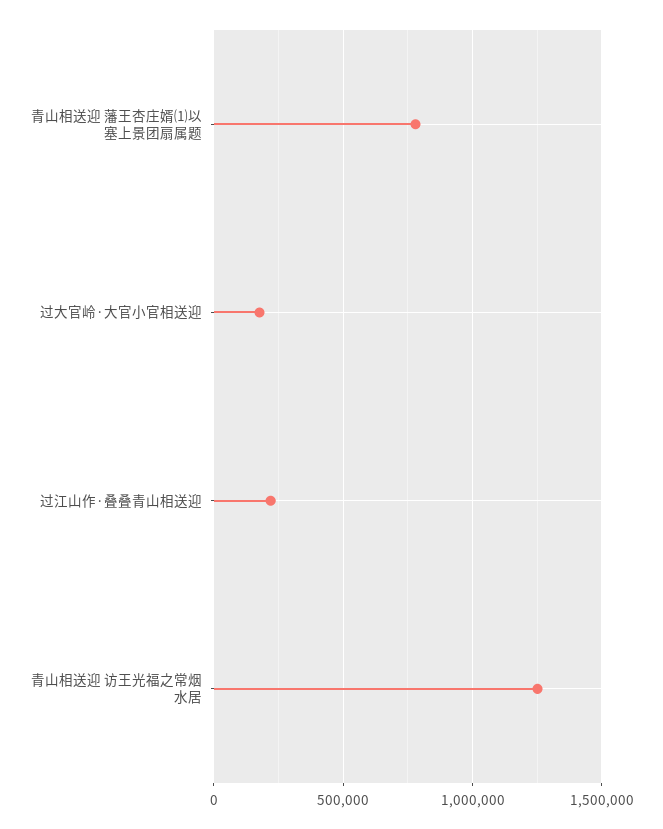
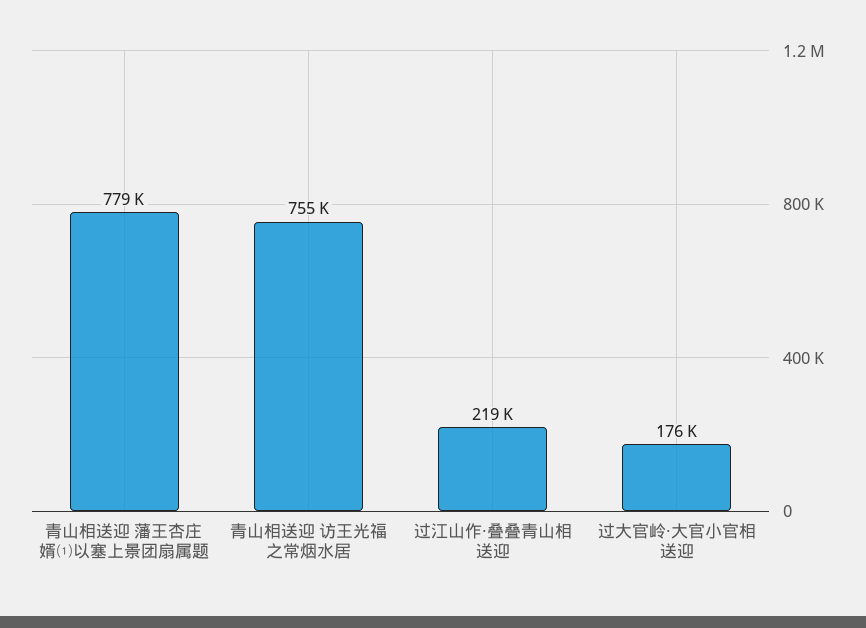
青山相送迎 访王光福之常烟水居: 1250000 -> 755000

